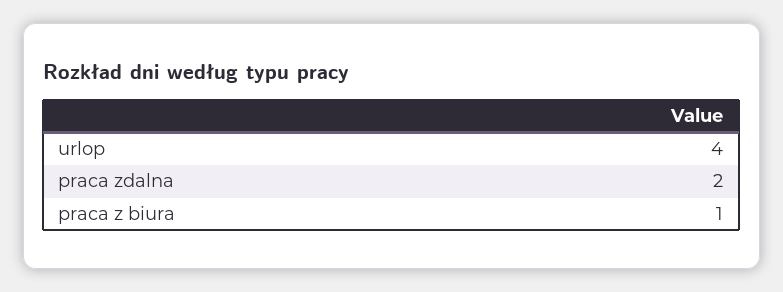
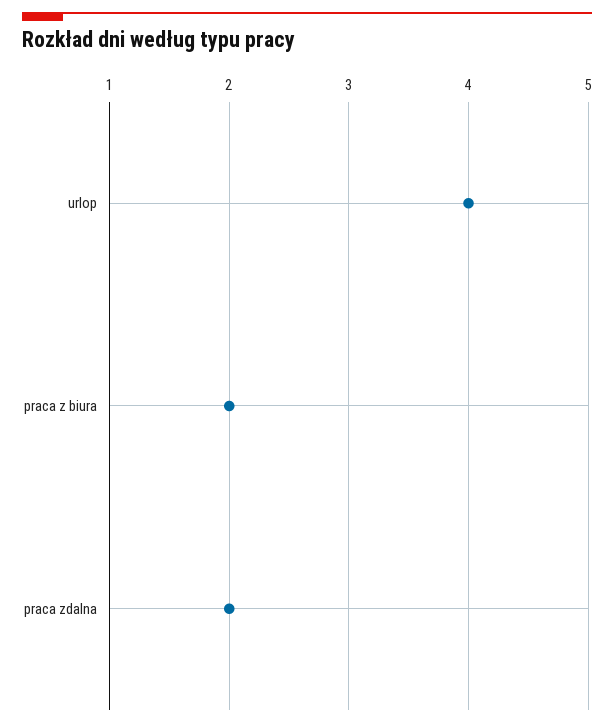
praca z biura: 1 -> 2

